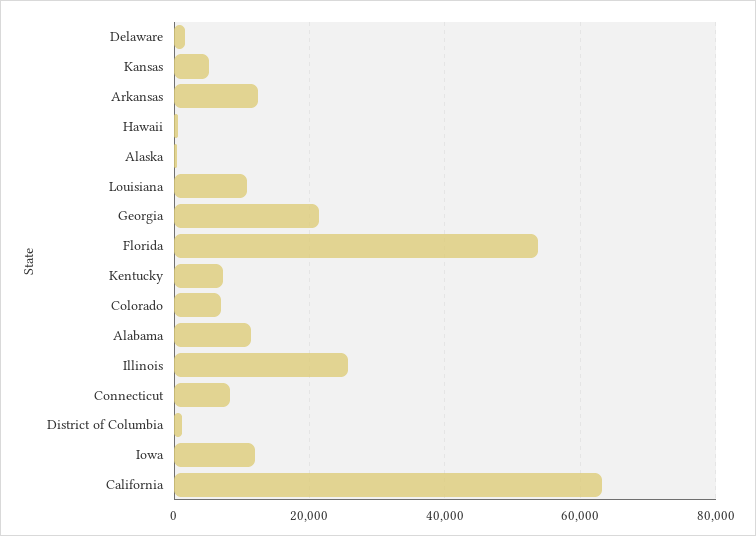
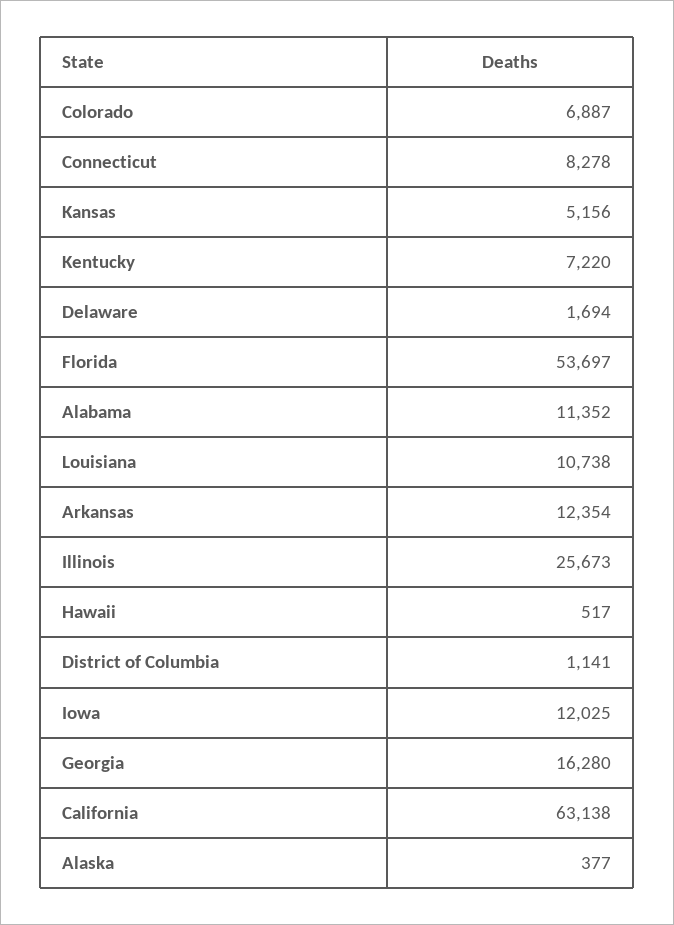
Georgia: 22000 -> 16280

